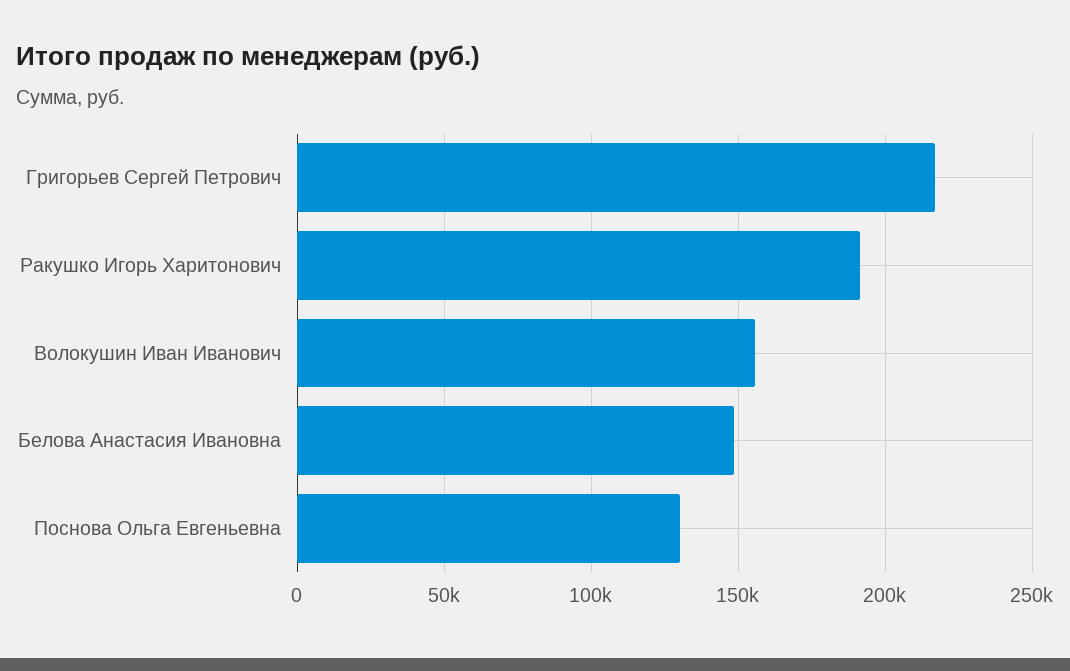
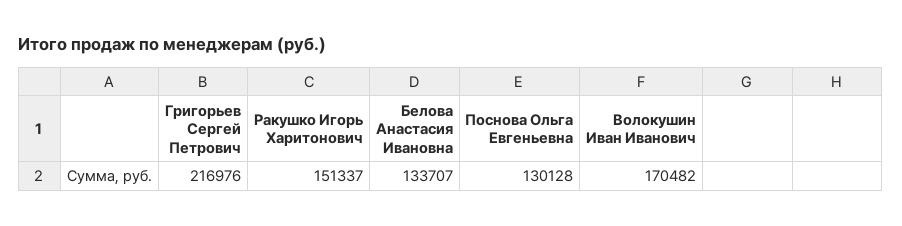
Ракушко Игорь Харитонович: 190000 -> 151337
Волокушин Иван Иванович: 155000 -> 170482
Белова Анастасия Ивановна: 150000 -> 133707

